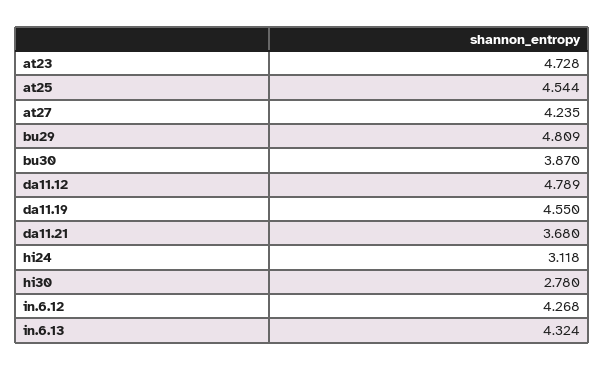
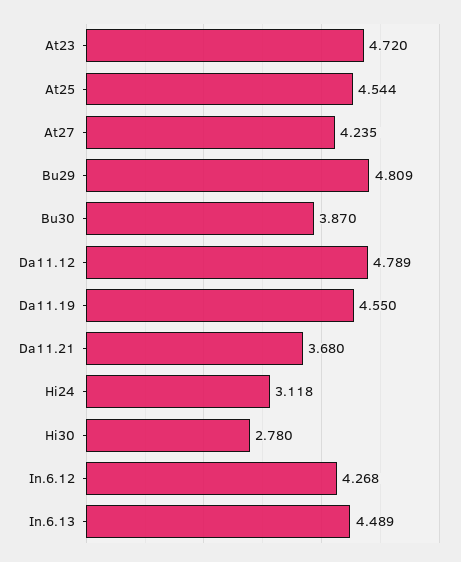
at23: 4.728 -> 4.72
in.6.13: 4.324 -> 4.489

